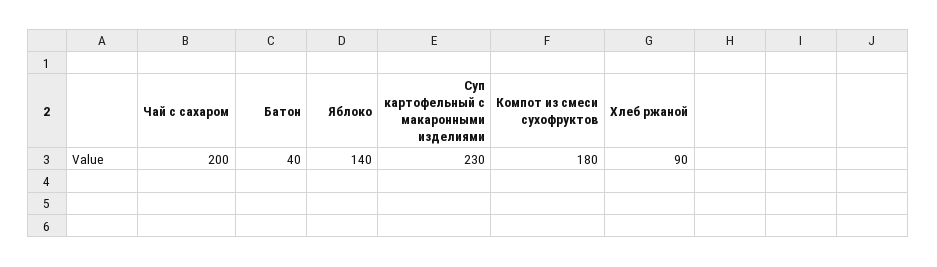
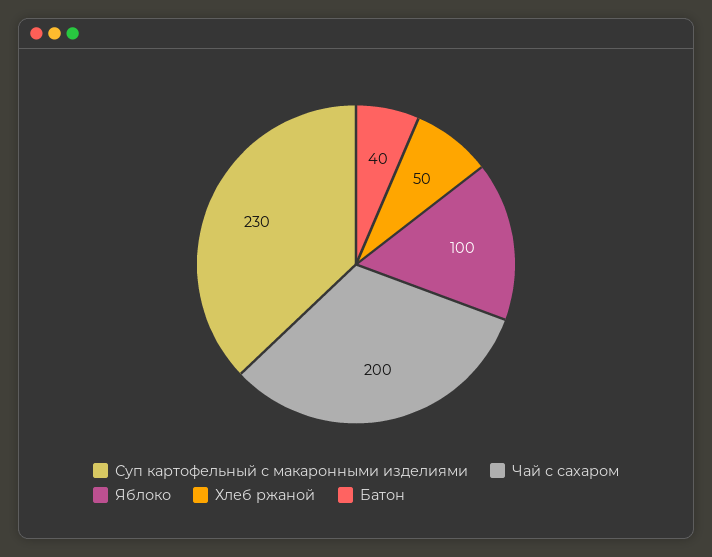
Яблоко: 140 -> 100
Компот из смеси сухофруктов: 180 -> none
Хлеб ржаной: 90 -> 50

